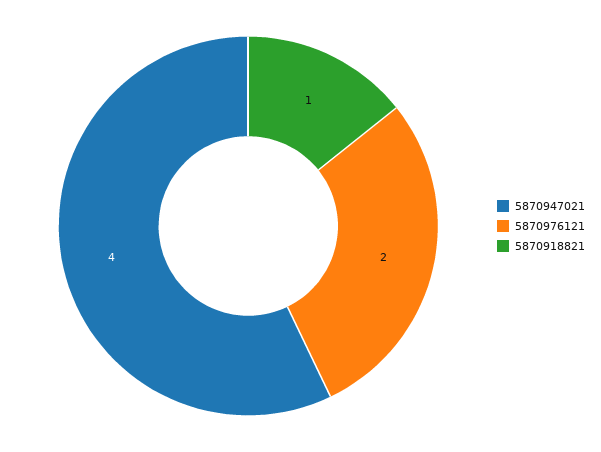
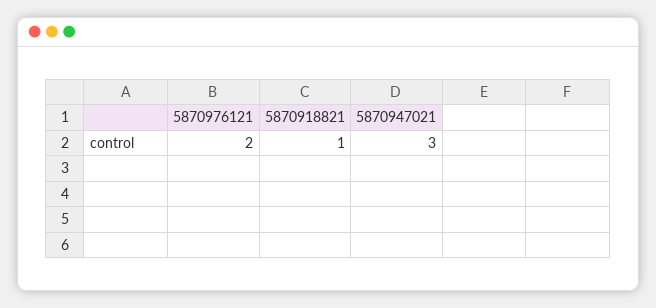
5870947021: 4 -> 3

